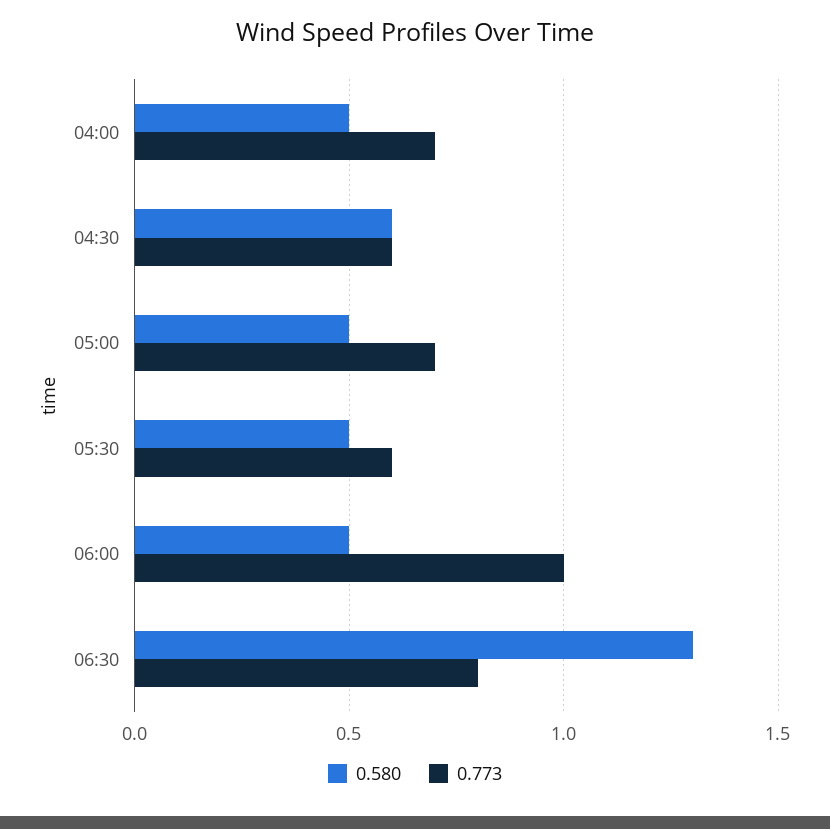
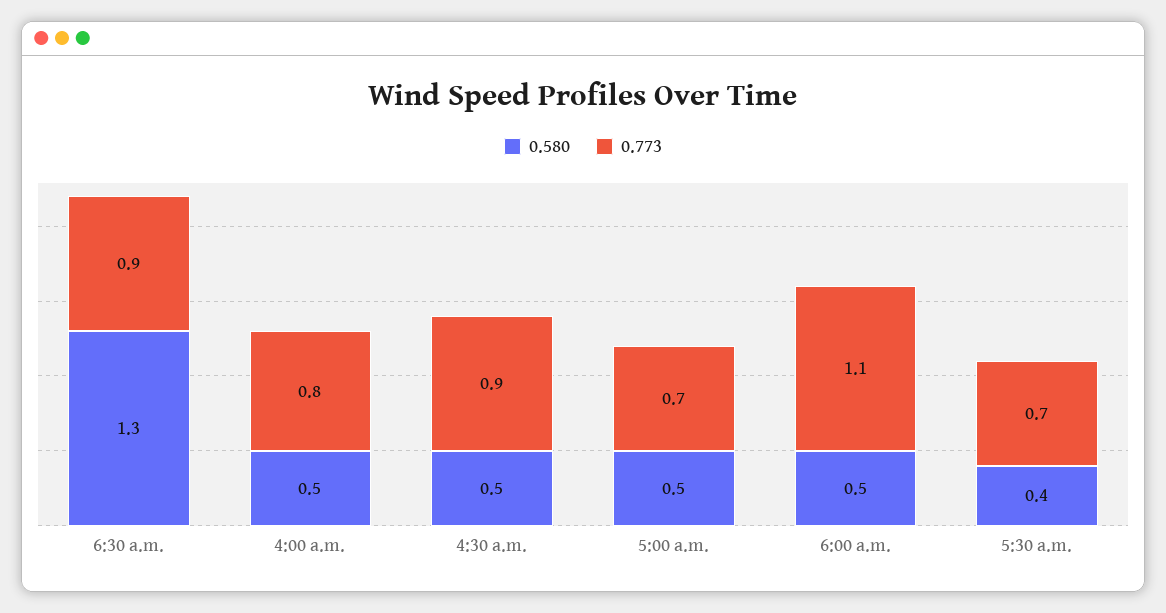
0.773, 04:00: 0.7 -> 0.8
0.580, 04:30: 0.6 -> 0.5
0.773, 04:30: 0.6 -> 0.9
0.580, 05:30: 0.5 -> 0.4
0.773, 05:30: 0.6 -> 0.7
0.773, 06:00: 1 -> 1.1
0.773, 06:30: 0.8 -> 0.9

